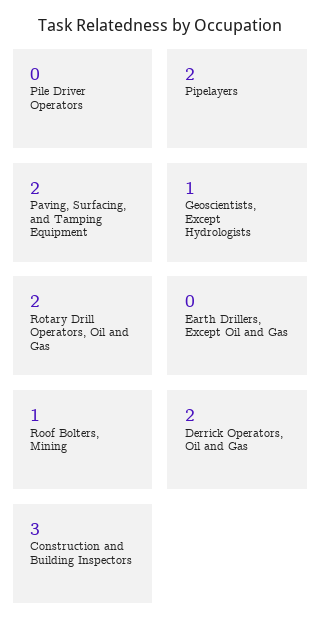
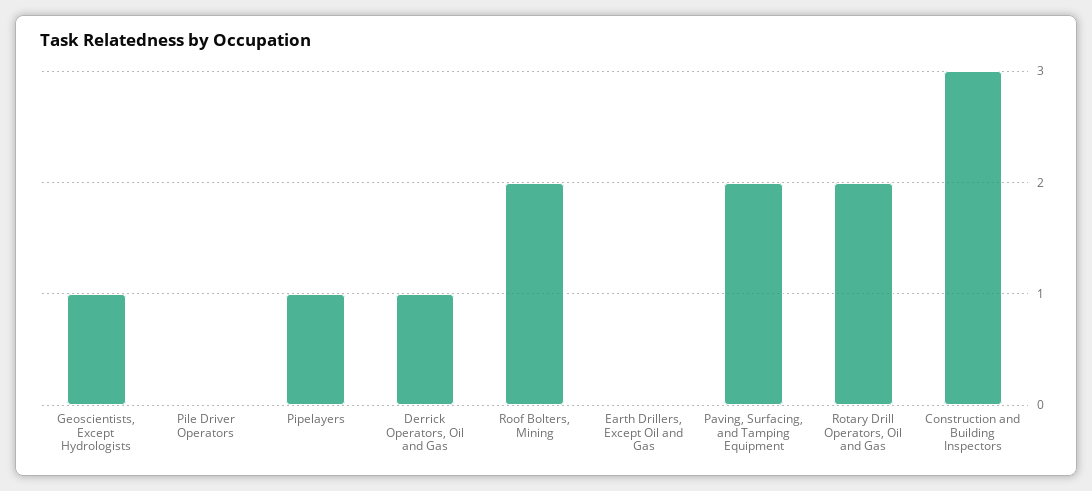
Pipelayers: 2 -> 1
Roof Bolters, Mining: 1 -> 2
Derrick Operators, Oil and Gas: 2 -> 1

